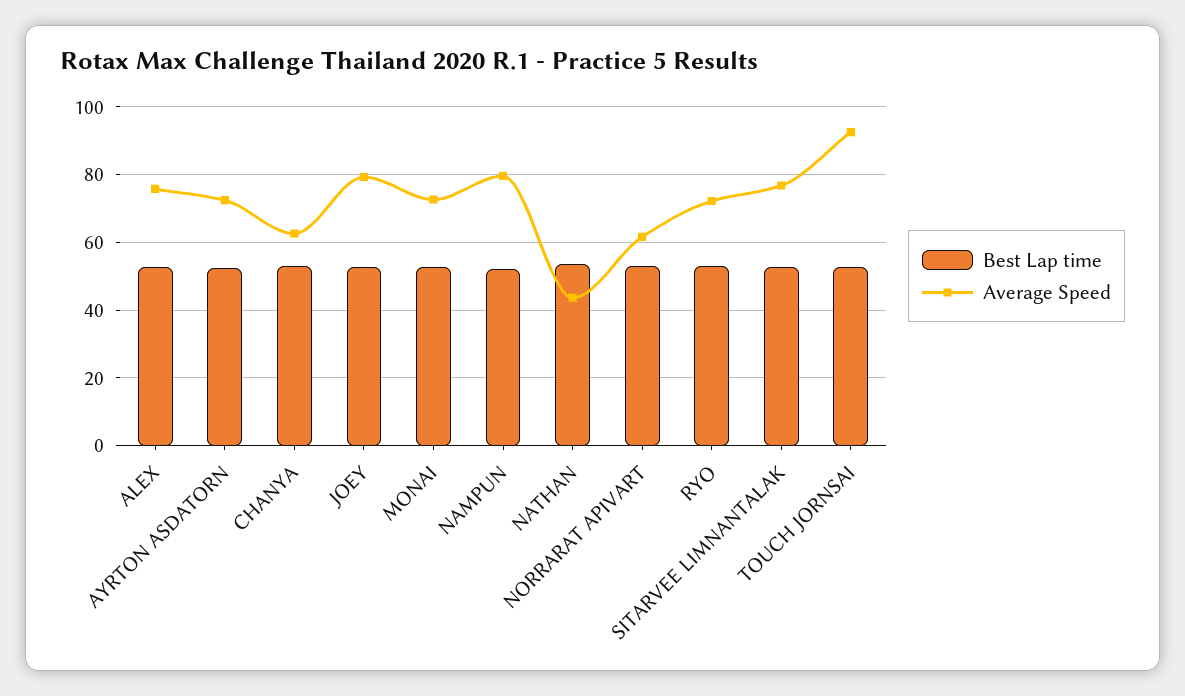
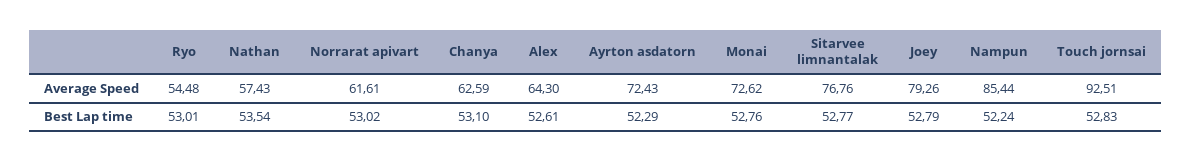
Average Speed, ALEX: 76 -> 64.3
Average Speed, NAMPUN: 80 -> 85.44
Average Speed, NATHAN: 44 -> 57.43
Average Speed, RYO: 72 -> 54.48

